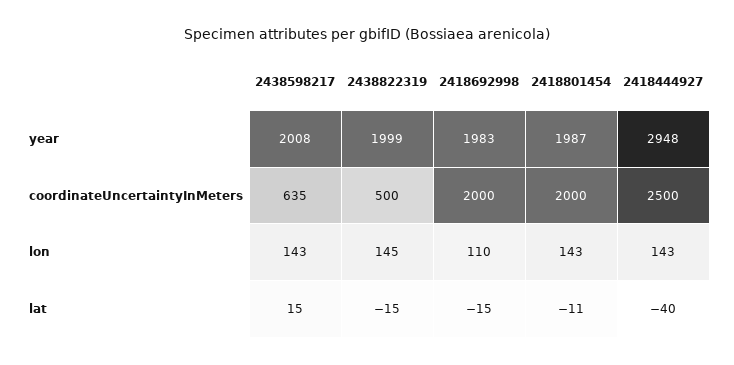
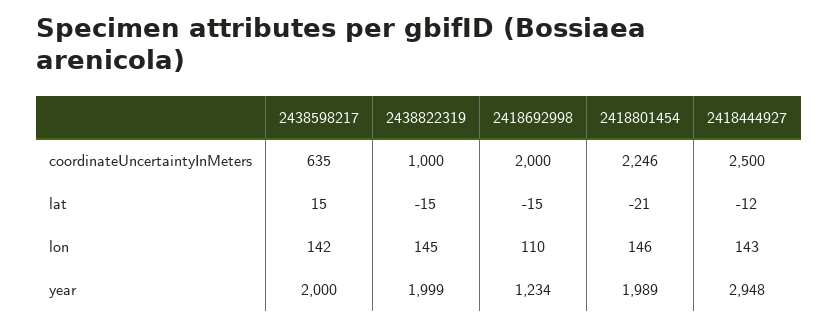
2438598217, year: 2008 -> 2000
2418692998, year: 1983 -> 1234
2418801454, year: 1987 -> 1989
2438822319, coordinateUncertaintyInMeters: 500 -> 1000
2418801454, coordinateUncertaintyInMeters: 2000 -> 2246
2438598217, lon: 143 -> 142
2418801454, lon: 143 -> 146
2418801454, lat: -11 -> -21
2418444927, lat: -40 -> -12

